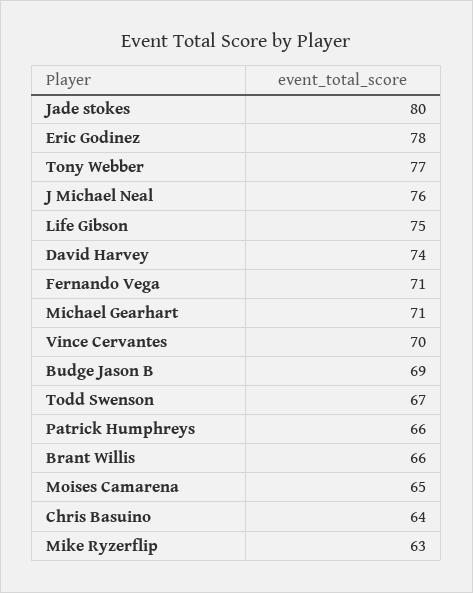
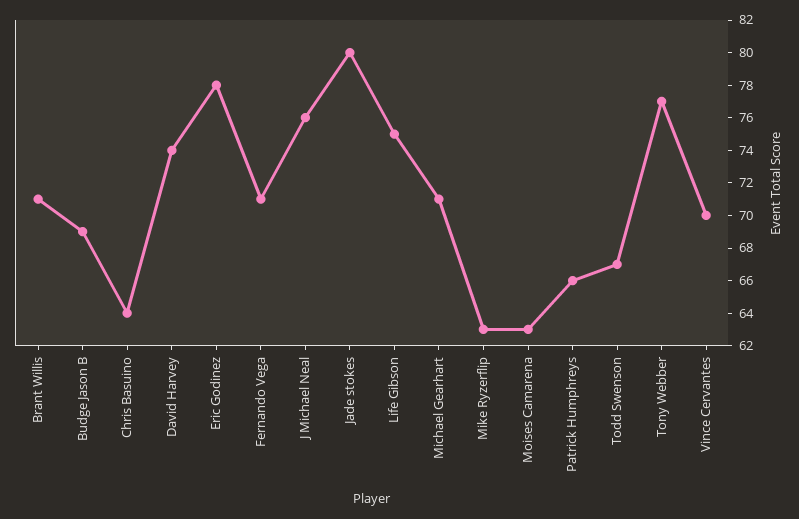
Brant Willis: 66 -> 71
Moises Camarena: 65 -> 63

